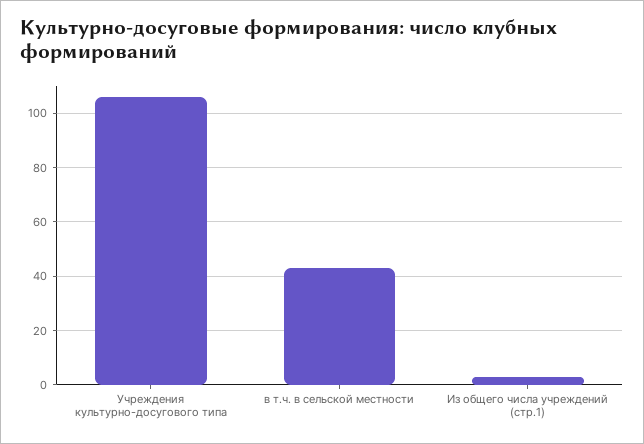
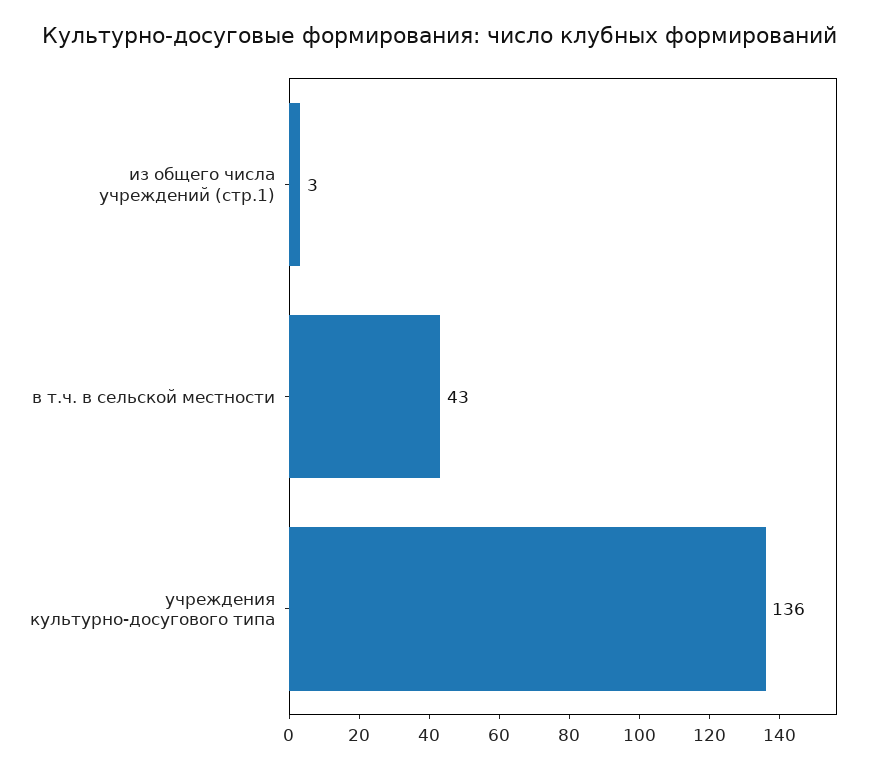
Учреждения культурно-досугового типа: 105 -> 136

